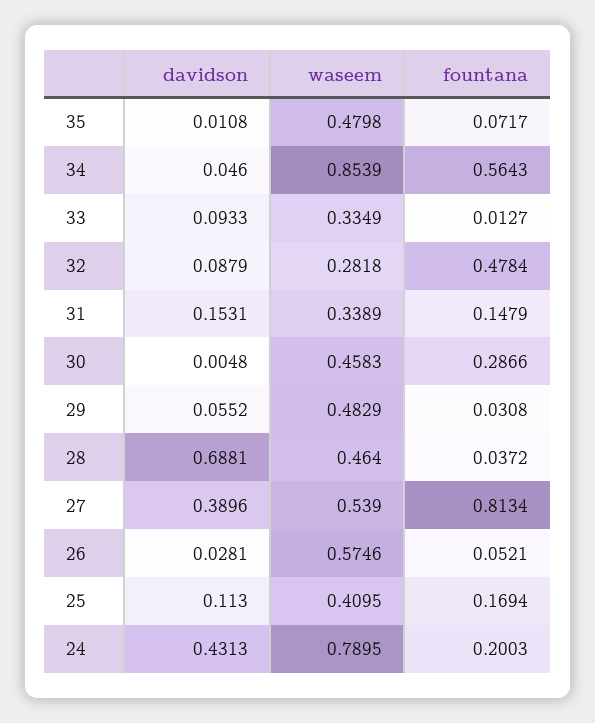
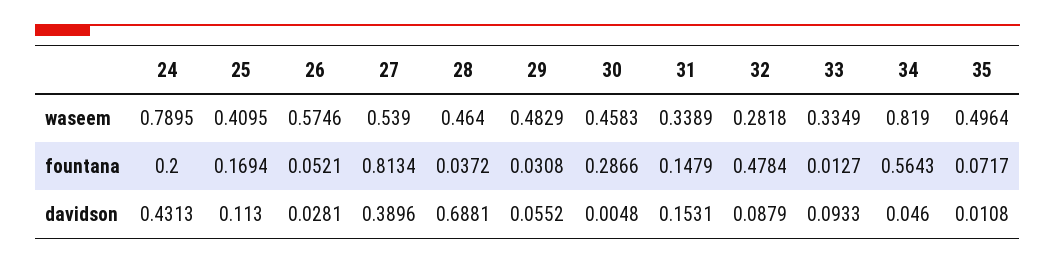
waseem, 35: 0.4798 -> 0.4964
waseem, 34: 0.8539 -> 0.819
fountana, 24: 0.2003 -> 0.2

